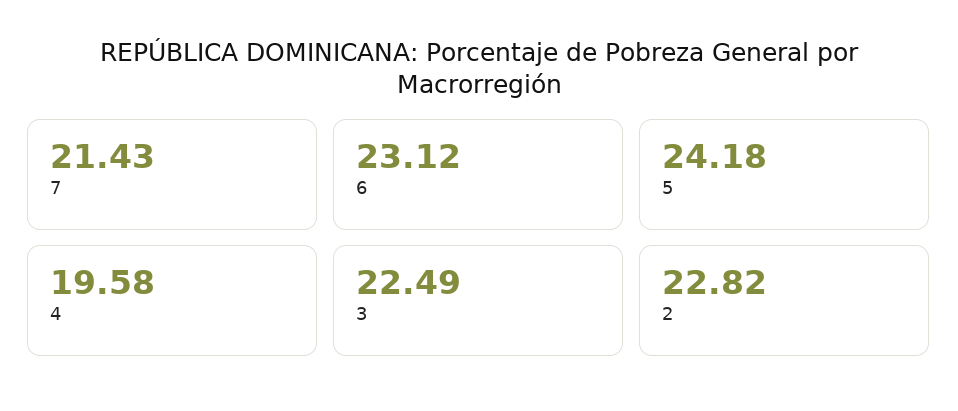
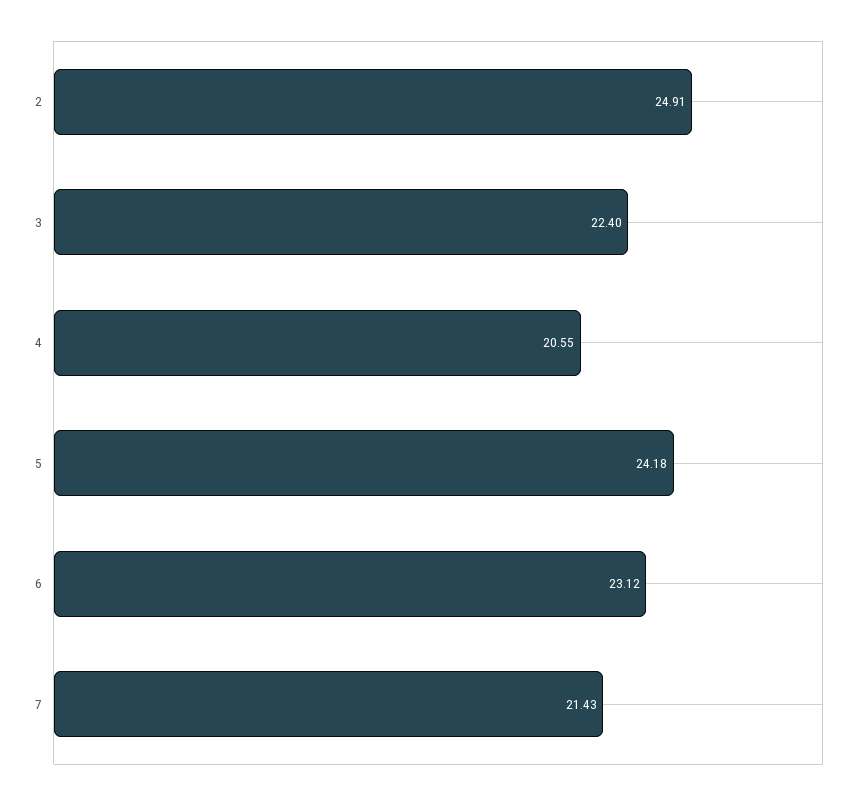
4: 19.58 -> 20.55
3: 22.49 -> 22.4
2: 22.82 -> 24.91

